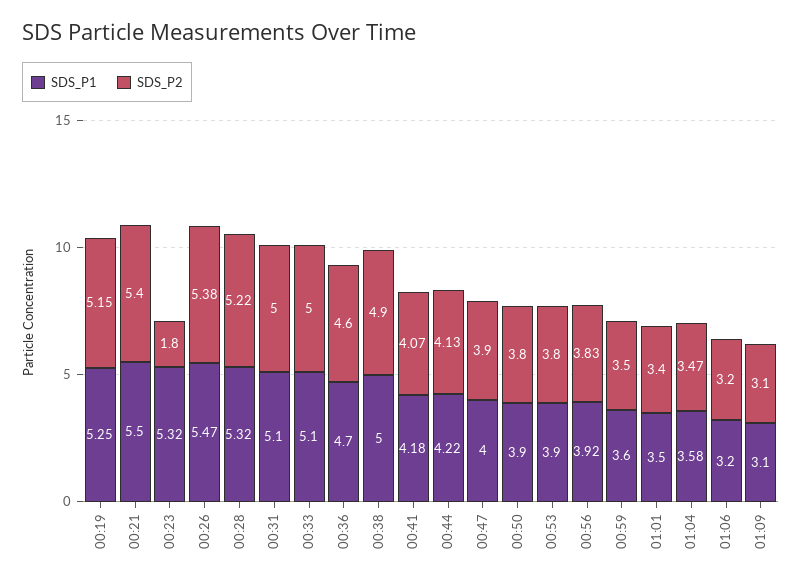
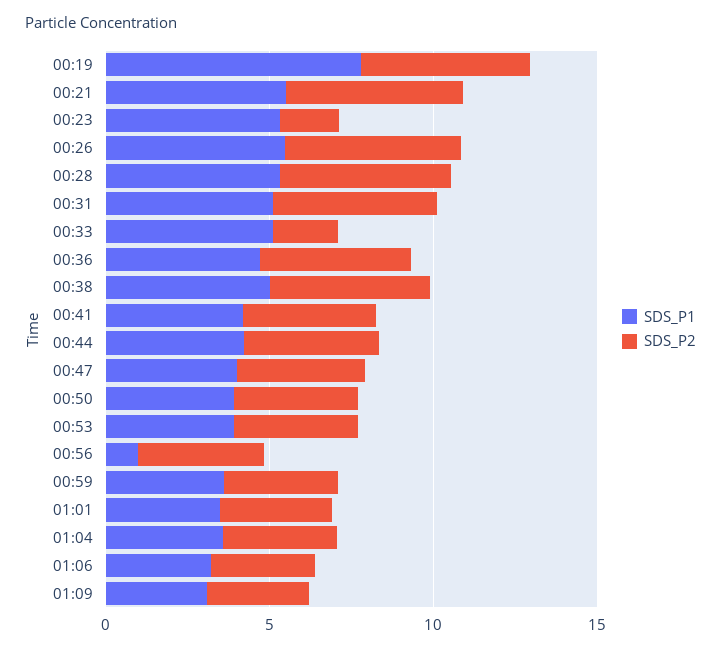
SDS_P1, 00:19: 5.25 -> 8
SDS_P2, 00:33: 5 -> 2
SDS_P1, 00:56: 3.92 -> 1

